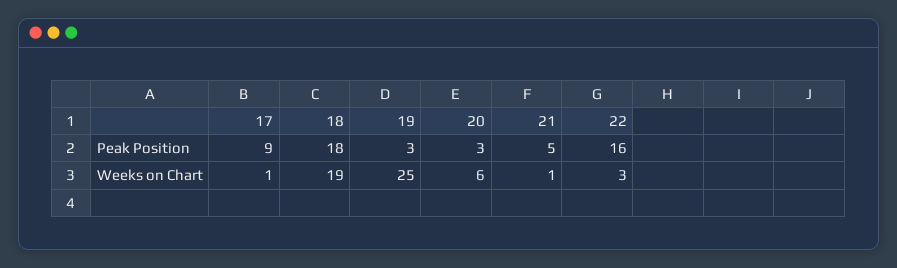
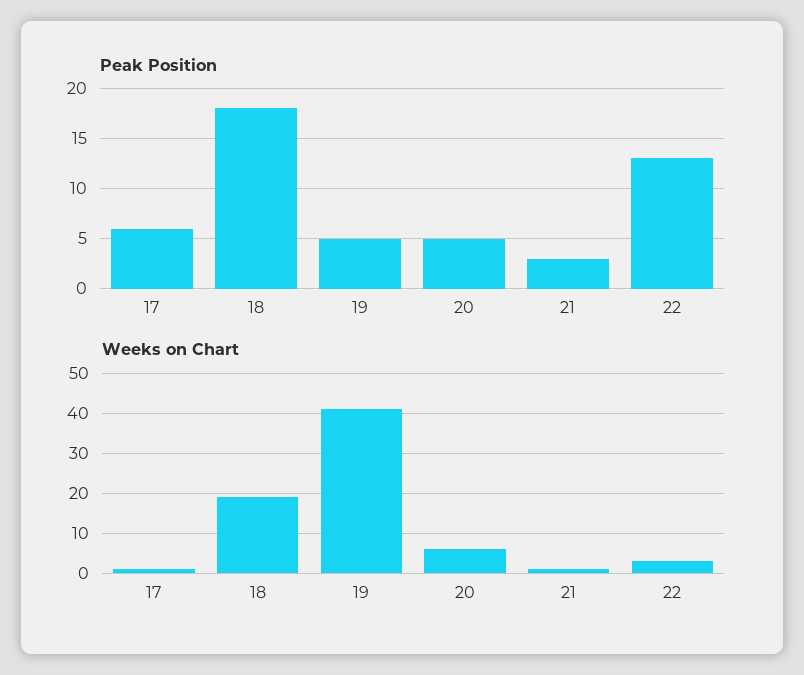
Peak Position, 17: 9 -> 6
Peak Position, 19: 3 -> 5
Peak Position, 20: 3 -> 5
Peak Position, 21: 5 -> 3
Peak Position, 22: 16 -> 13
Weeks on Chart, 19: 25 -> 40

